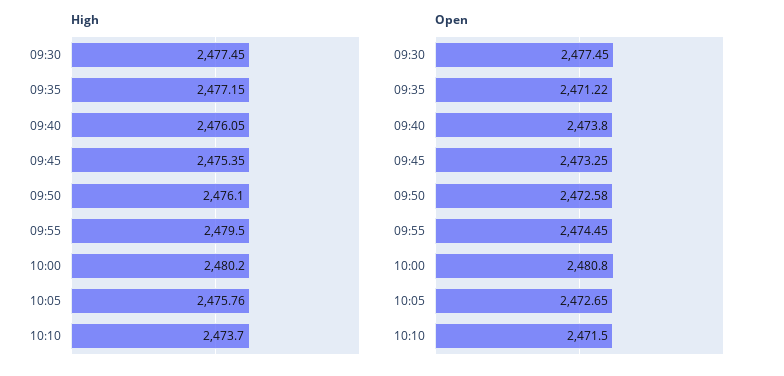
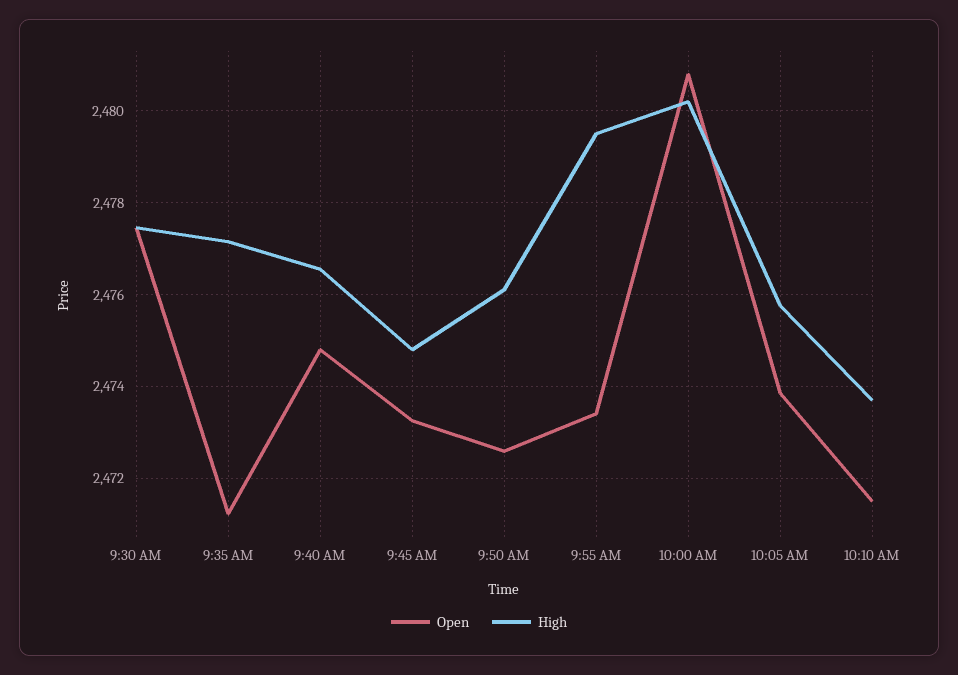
High, 09:40: 2476.05 -> 2476.6
High, 09:45: 2475.35 -> 2474.8
Open, 09:40: 2473.8 -> 2474.8
Open, 09:55: 2474.45 -> 2473.4
Open, 10:05: 2472.65 -> 2473.8

